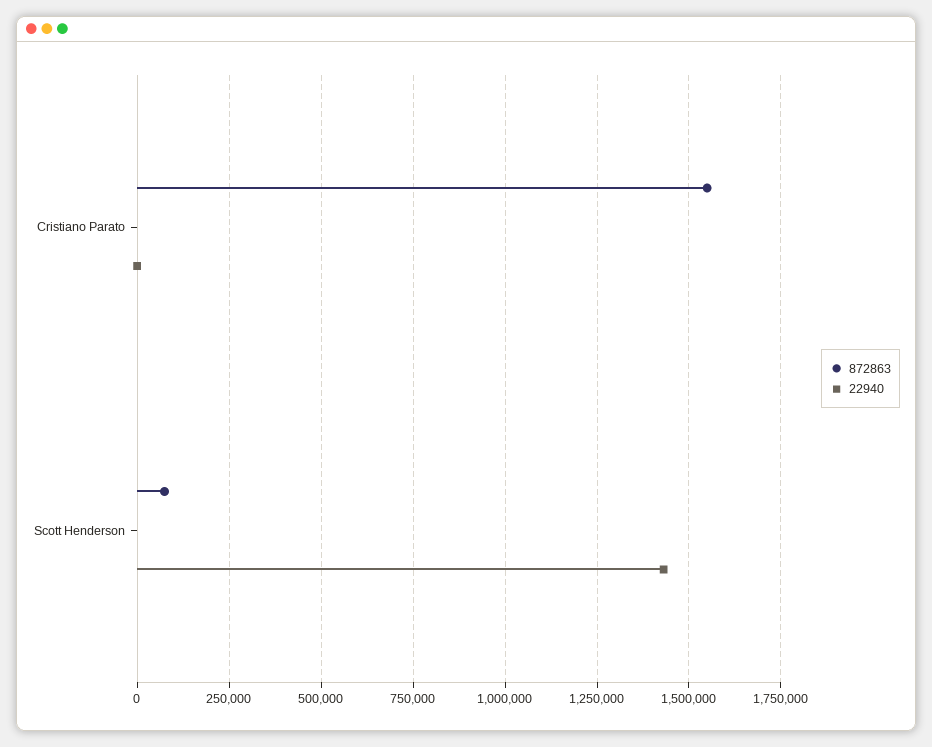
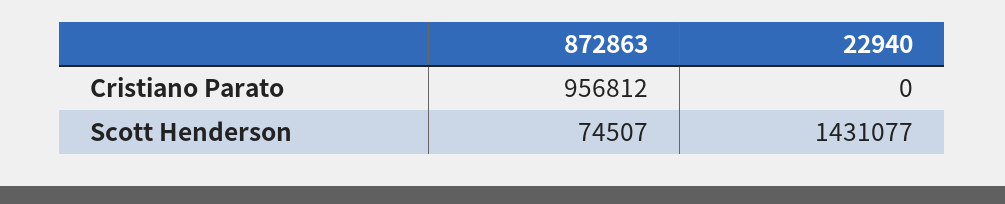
872863, Cristiano Parato: 1550000 -> 956812

